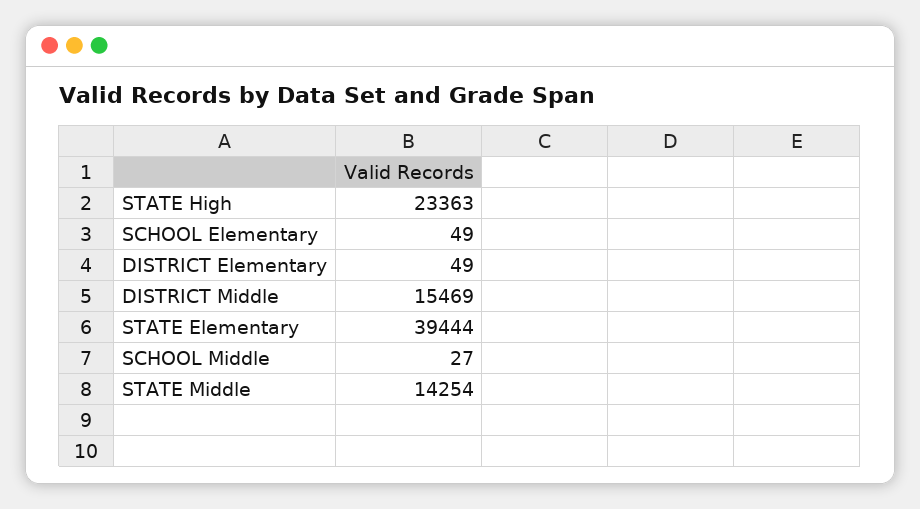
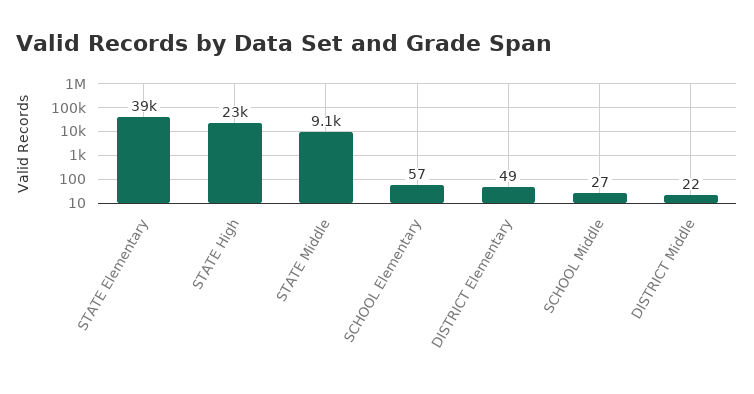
SCHOOL Elementary: 49 -> 57
DISTRICT Middle: 15469 -> 22
STATE Middle: 14254 -> 9100

